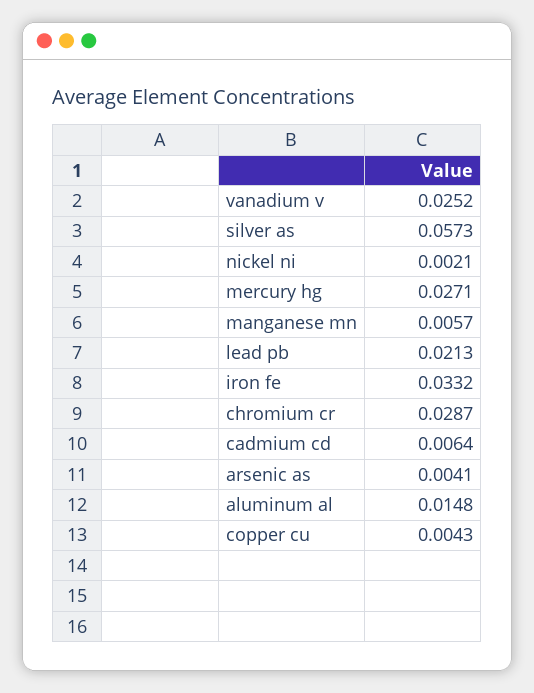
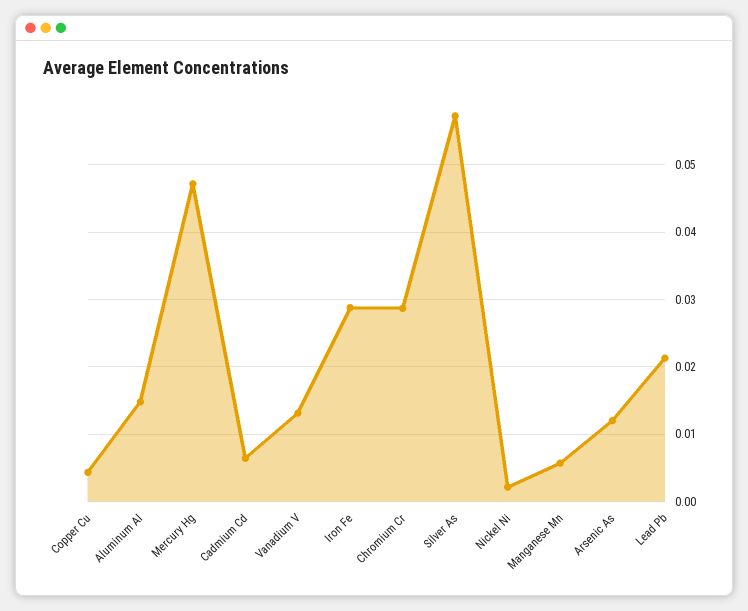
vanadium v: 0.0252 -> 0.013
mercury hg: 0.0271 -> 0.047
iron fe: 0.0332 -> 0.029
arsenic as: 0.0041 -> 0.012

